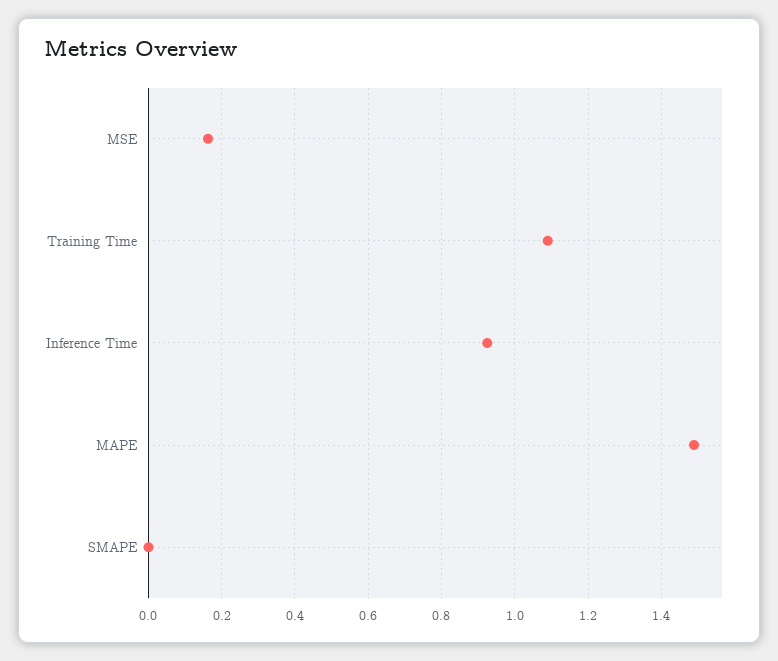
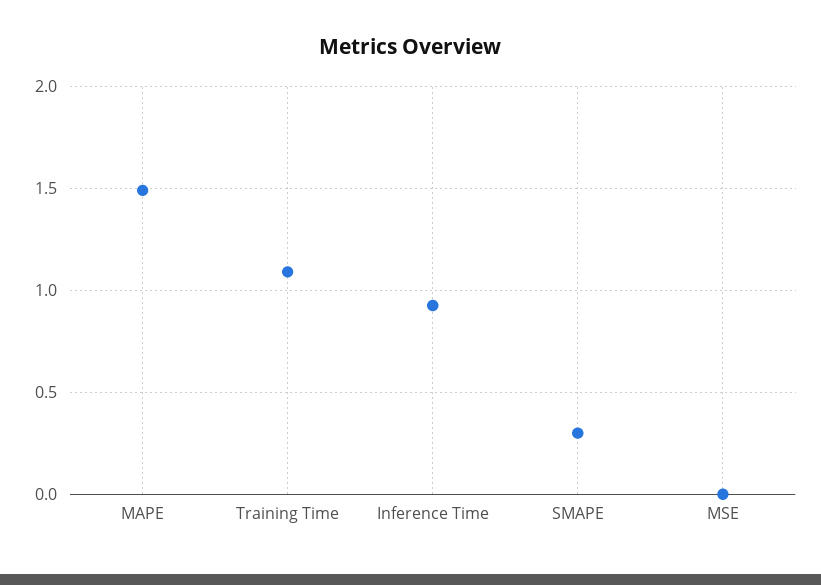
MSE: 0.16 -> 0
SMAPE: 0 -> 0.3

